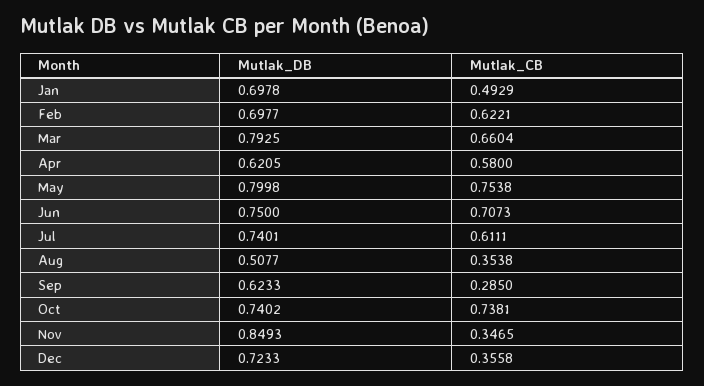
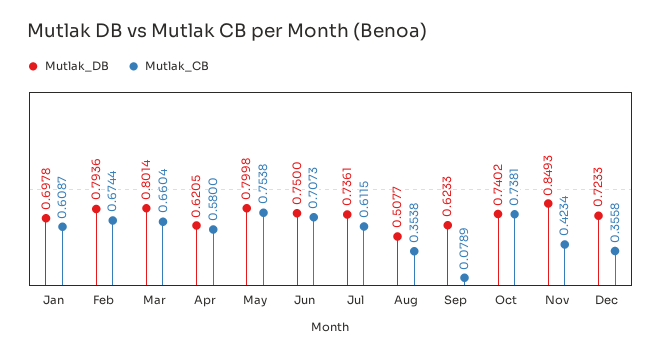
Mutlak_CB, Jan: 0.4929 -> 0.6087
Mutlak_DB, Feb: 0.6977 -> 0.7936
Mutlak_CB, Feb: 0.6221 -> 0.6744
Mutlak_DB, Mar: 0.7925 -> 0.8014
Mutlak_DB, Jul: 0.7401 -> 0.7361
Mutlak_CB, Jul: 0.6111 -> 0.6115
Mutlak_CB, Sep: 0.285 -> 0.0789
Mutlak_CB, Nov: 0.3465 -> 0.4234

